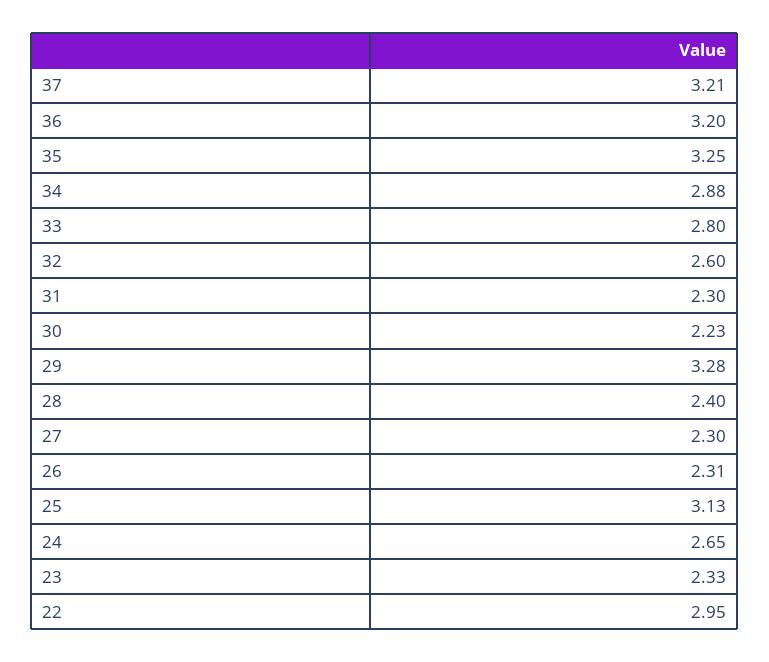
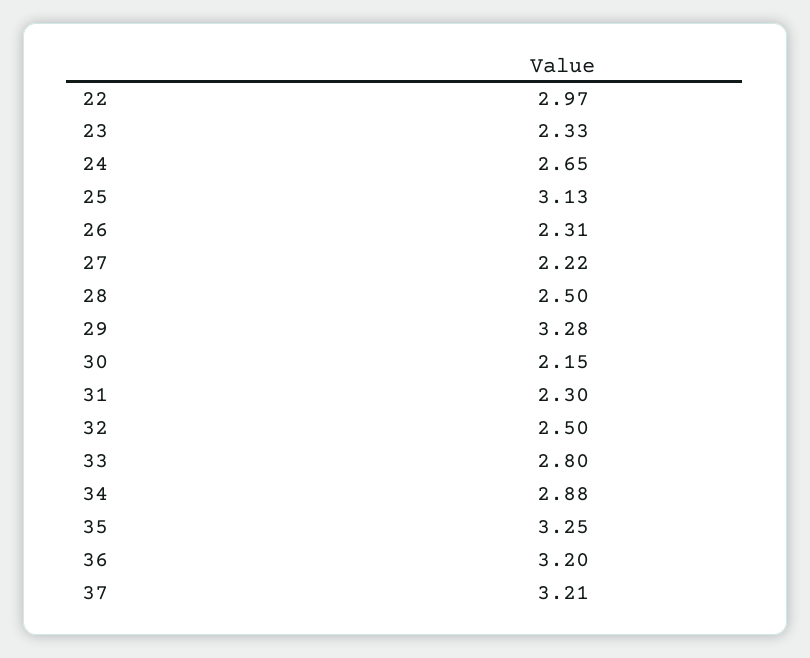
32: 2.6 -> 2.5
30: 2.23 -> 2.15
28: 2.4 -> 2.5
27: 2.3 -> 2.22
22: 2.95 -> 2.97

